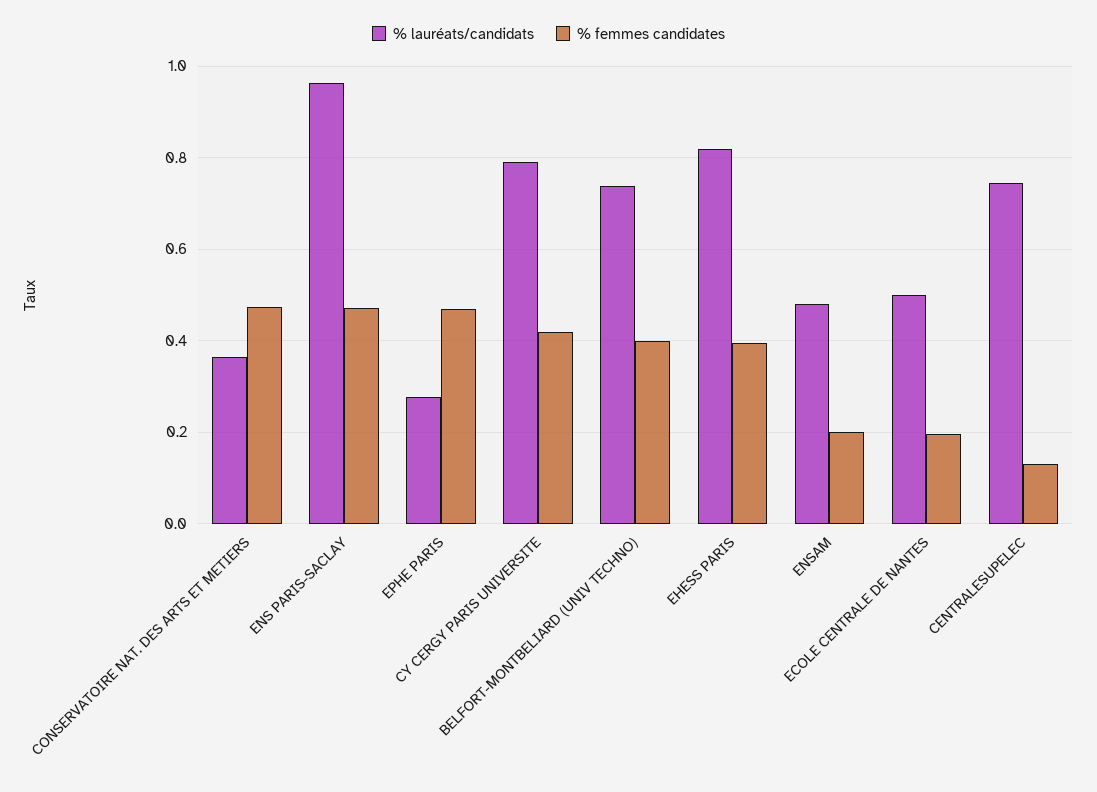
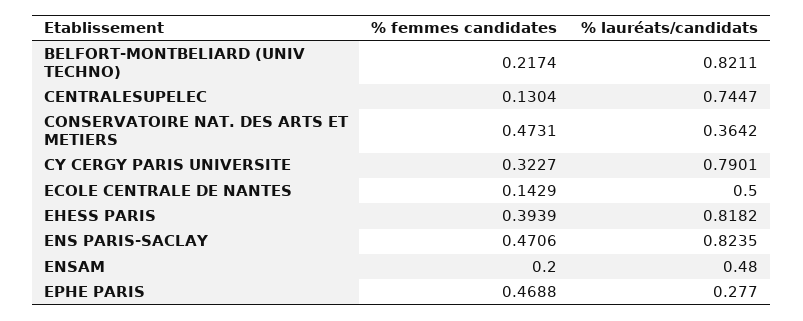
% lauréats/candidats, ENS PARIS-SACLAY: 0.96 -> 0.8235
% femmes candidates, CY CERGY PARIS UNIVERSITE: 0.42 -> 0.3227
% lauréats/candidats, BELFORT-MONTBELIARD (UNIV TECHNO): 0.74 -> 0.8211
% femmes candidates, BELFORT-MONTBELIARD (UNIV TECHNO): 0.4 -> 0.2174
% femmes candidates, ECOLE CENTRALE DE NANTES: 0.2 -> 0.1429

